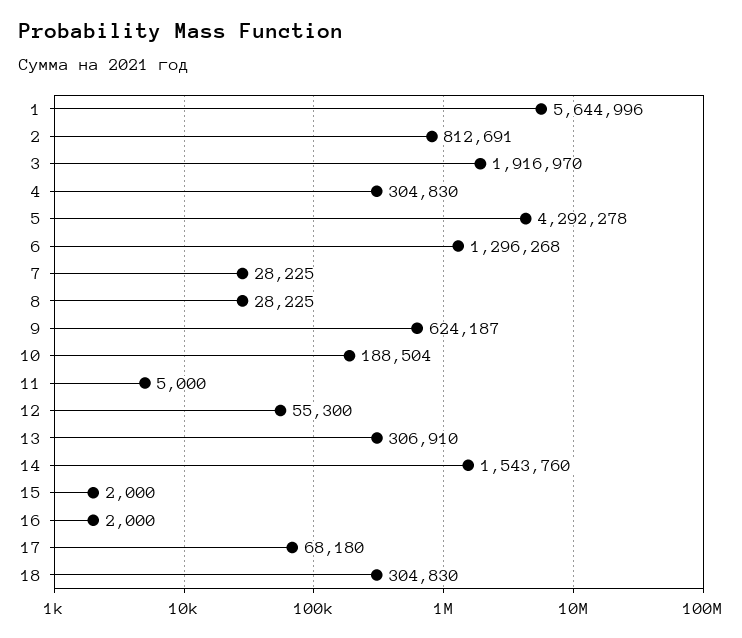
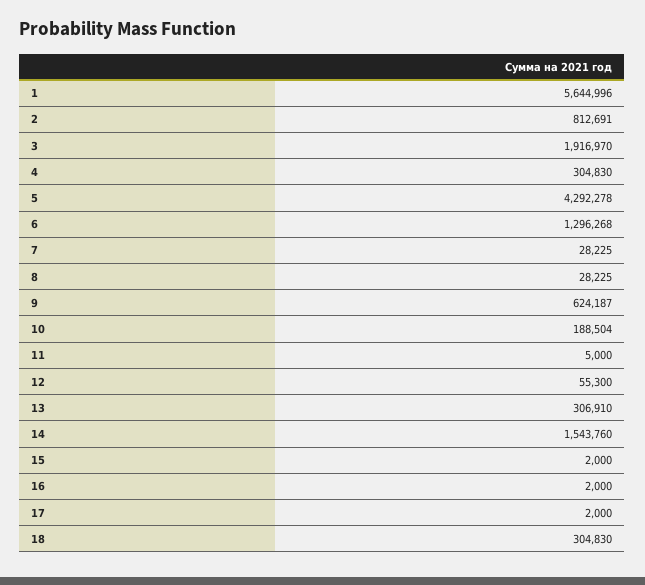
17: 68180 -> 2000

